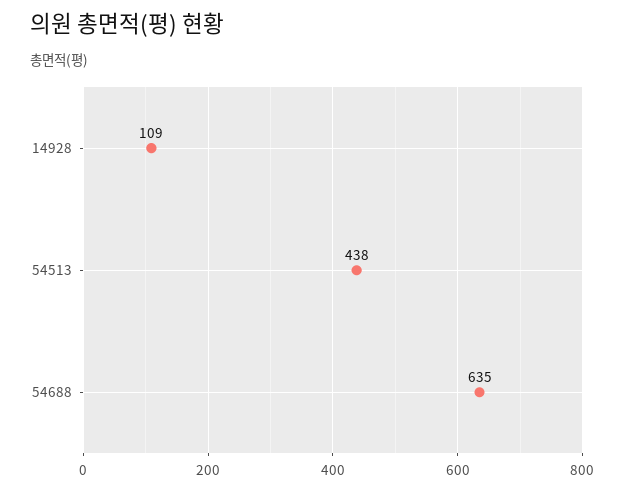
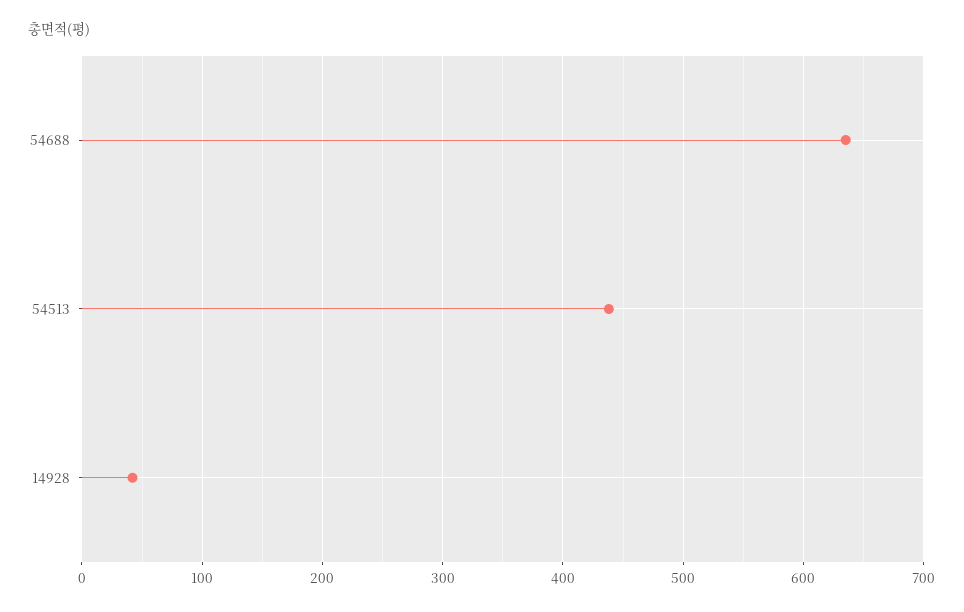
14928: 109 -> 40

